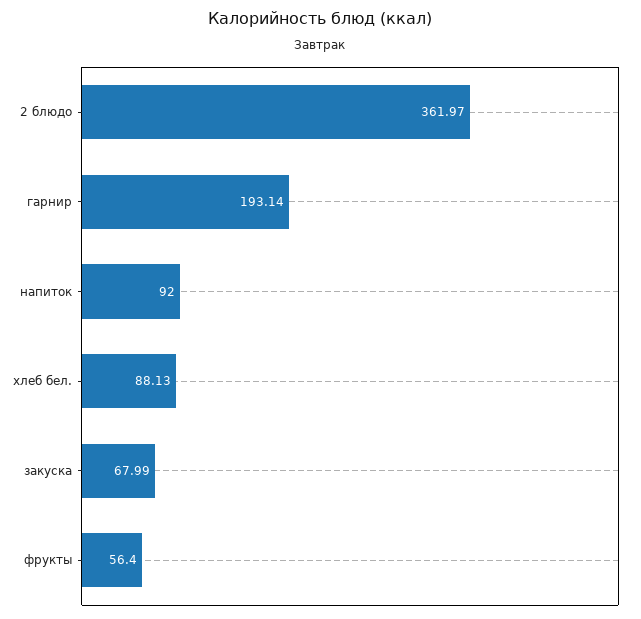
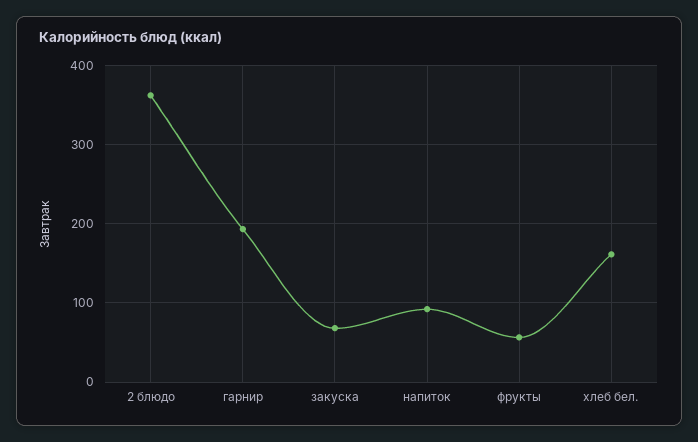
хлеб бел.: 88.13 -> 160

